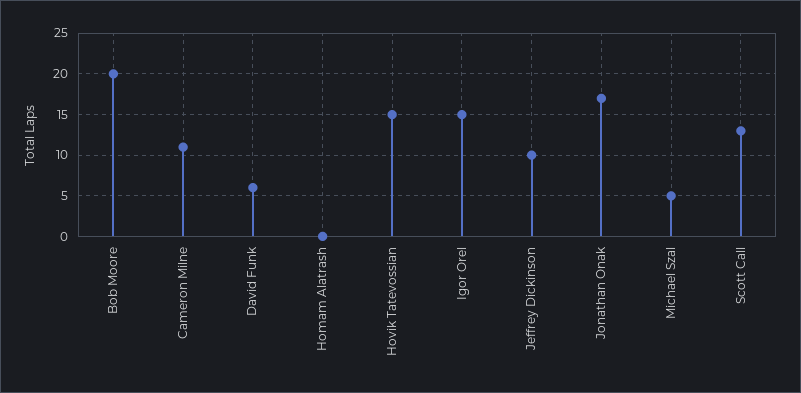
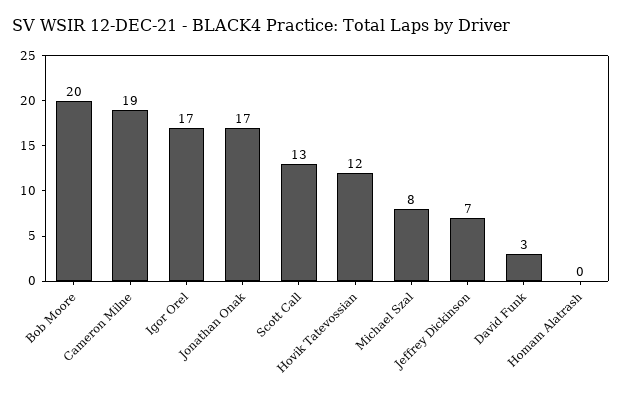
Cameron Milne: 11 -> 19
David Funk: 6 -> 3
Hovik Tatevossian: 15 -> 12
Igor Orel: 15 -> 17
Jeffrey Dickinson: 10 -> 7
Michael Szal: 5 -> 8

